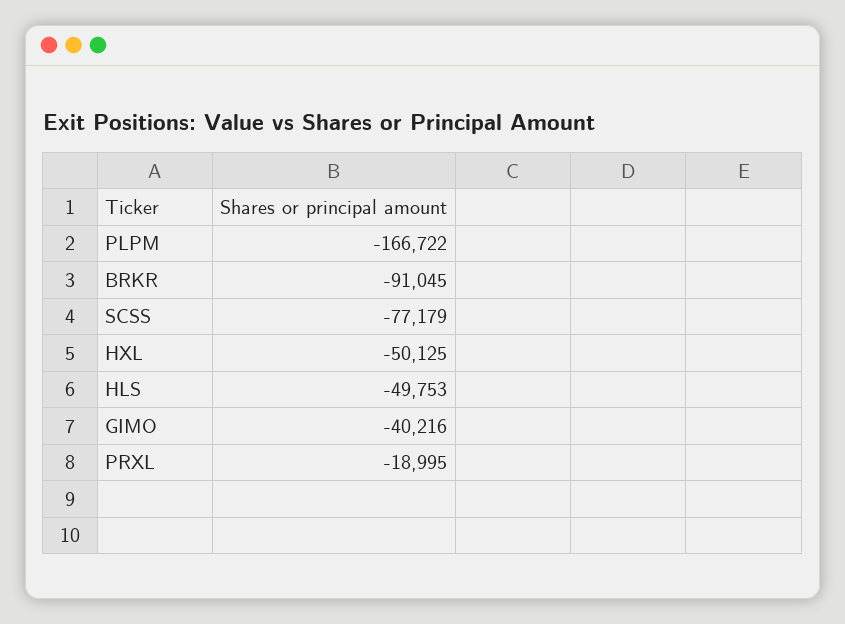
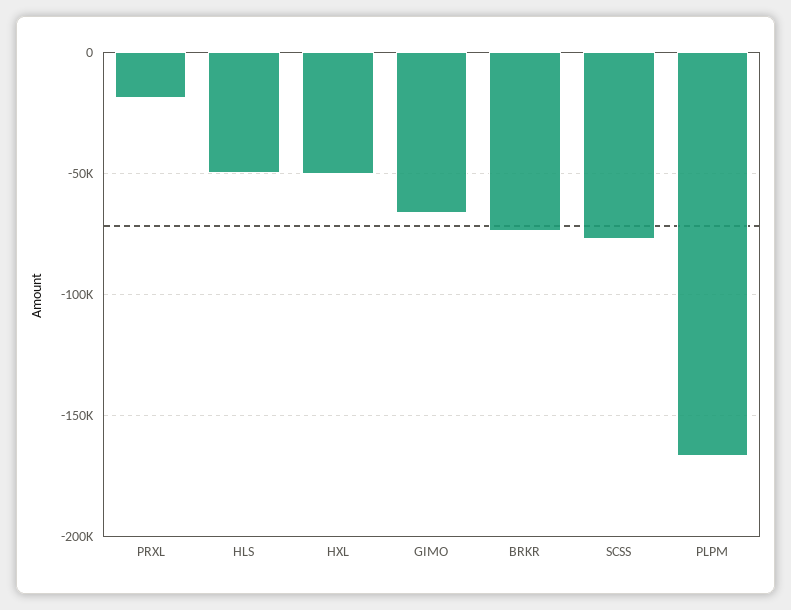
BRKR: -91045 -> -75000
GIMO: -40216 -> -65000

